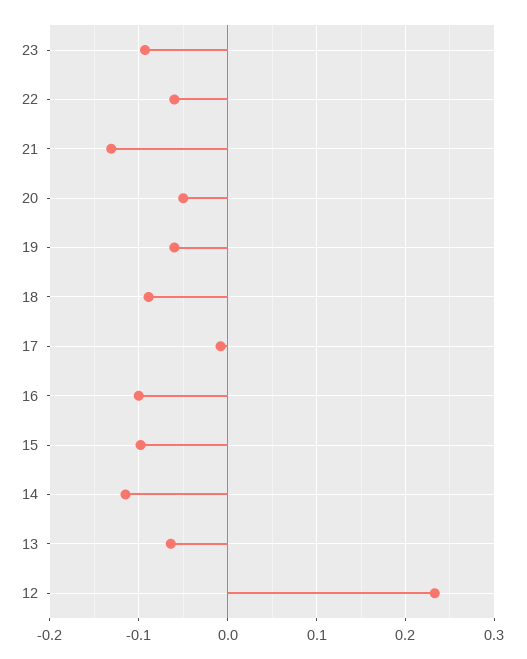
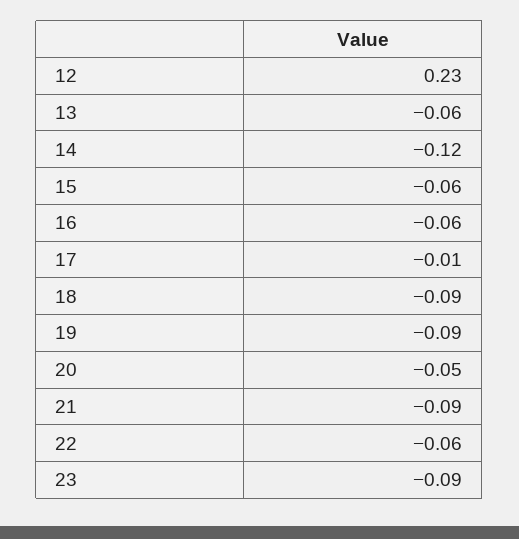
21: -0.13 -> -0.09
19: -0.06 -> -0.09
16: -0.1 -> -0.06
15: -0.1 -> -0.06

